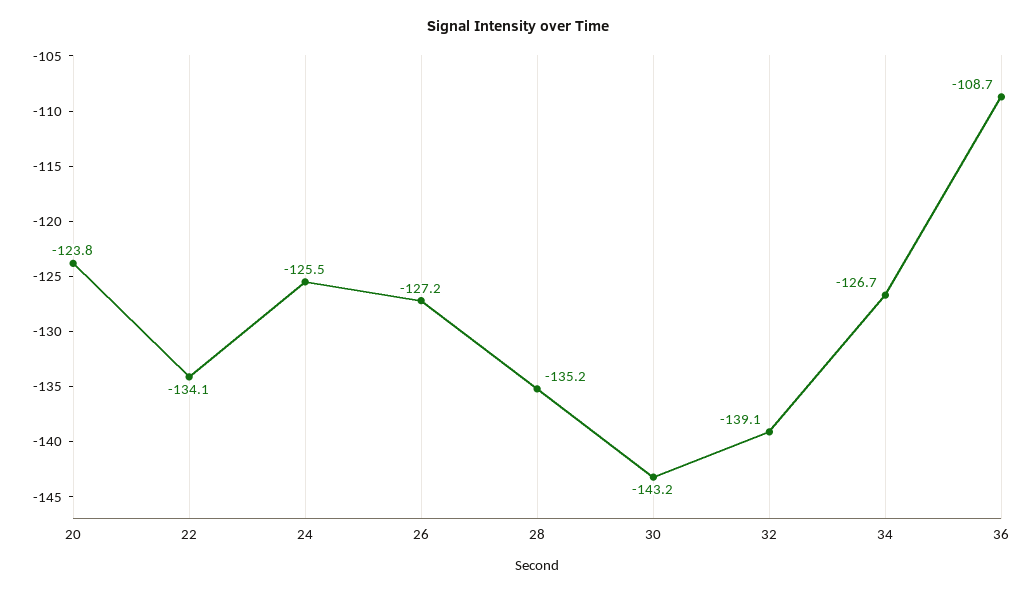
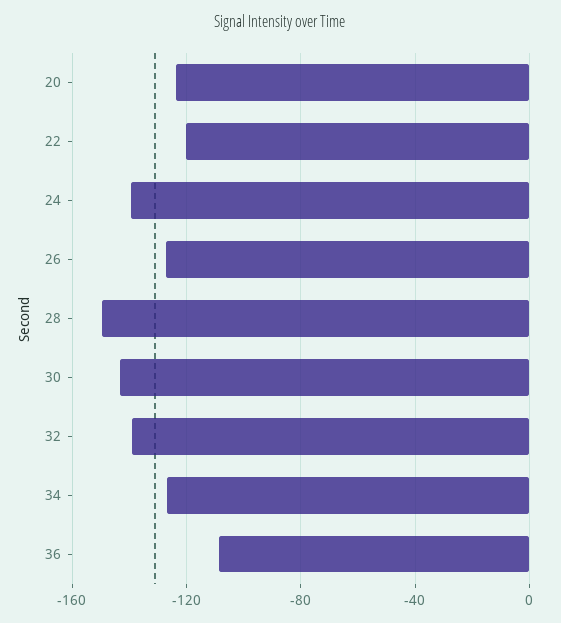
22: -134.1 -> -120
24: -125.5 -> -140
28: -135.2 -> -150

